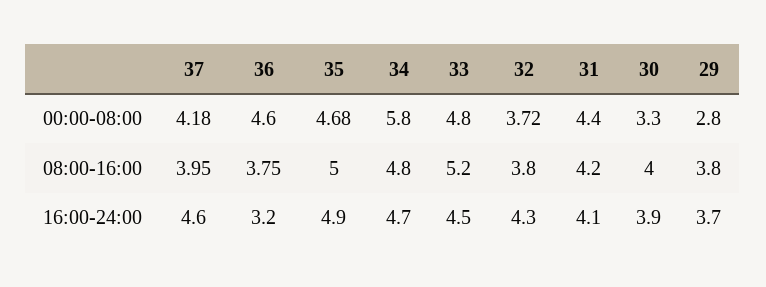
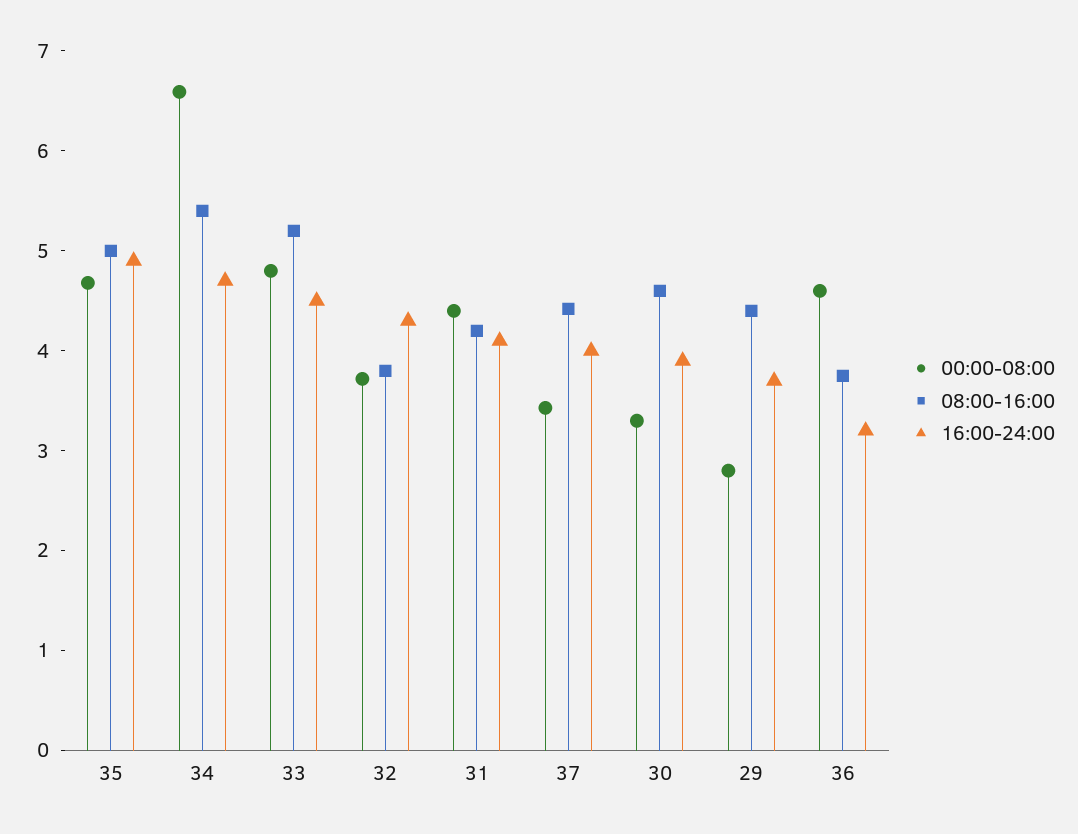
00:00-08:00, 37: 4.18 -> 3.4
00:00-08:00, 34: 5.8 -> 6.6
08:00-16:00, 37: 3.95 -> 4.4
08:00-16:00, 34: 4.8 -> 5.4
08:00-16:00, 30: 4 -> 4.6
08:00-16:00, 29: 3.8 -> 4.4
16:00-24:00, 37: 4.6 -> 4

